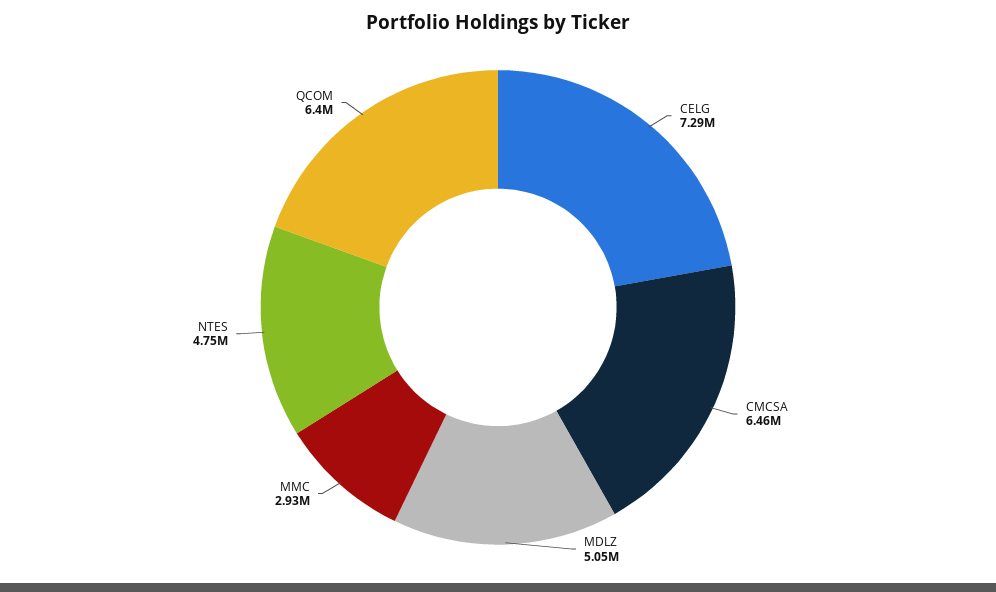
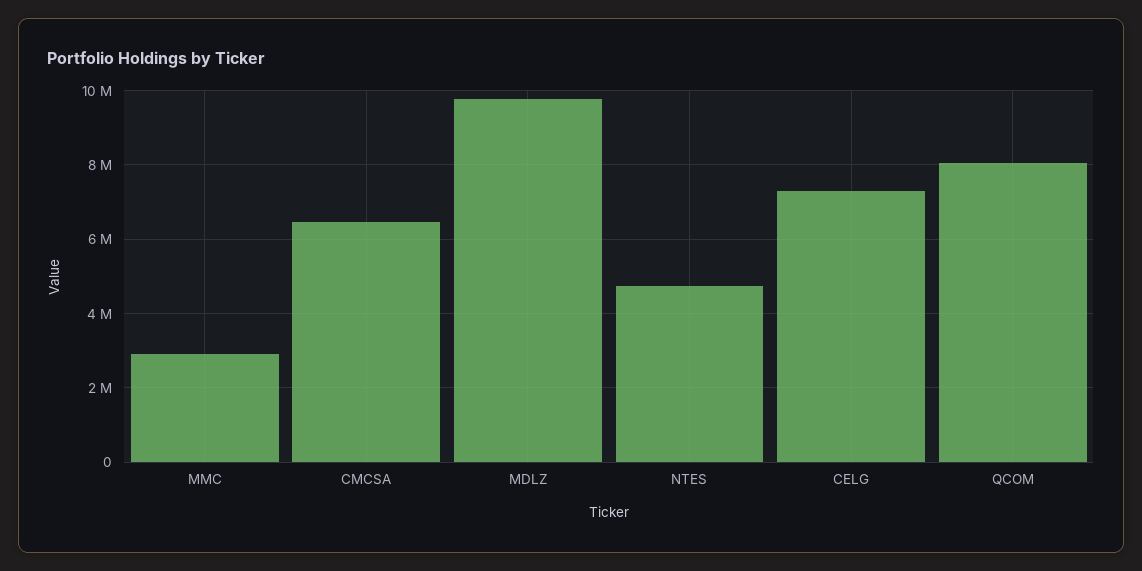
MDLZ: 5050000 -> 9800000
QCOM: 6400000 -> 8000000

